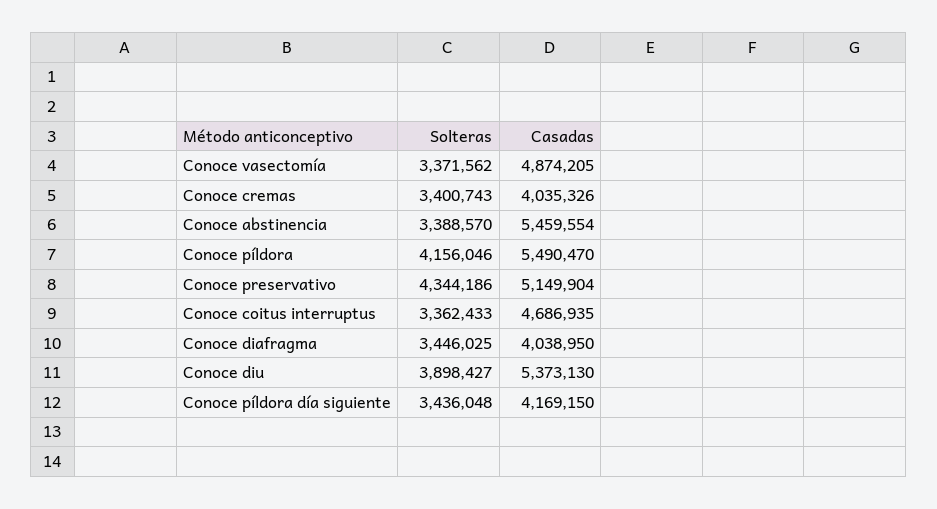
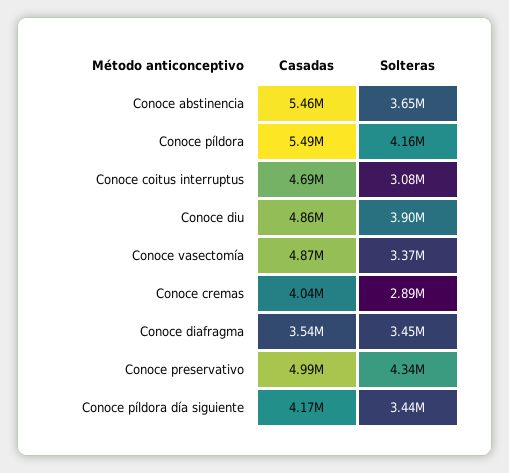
Solteras, Conoce cremas: 3400743 -> 2890000
Solteras, Conoce abstinencia: 3388570 -> 3650000
Casadas, Conoce preservativo: 5149904 -> 4990000
Solteras, Conoce coitus interruptus: 3362433 -> 3080000
Casadas, Conoce diafragma: 4038950 -> 3540000
Casadas, Conoce diu: 5373130 -> 4860000

